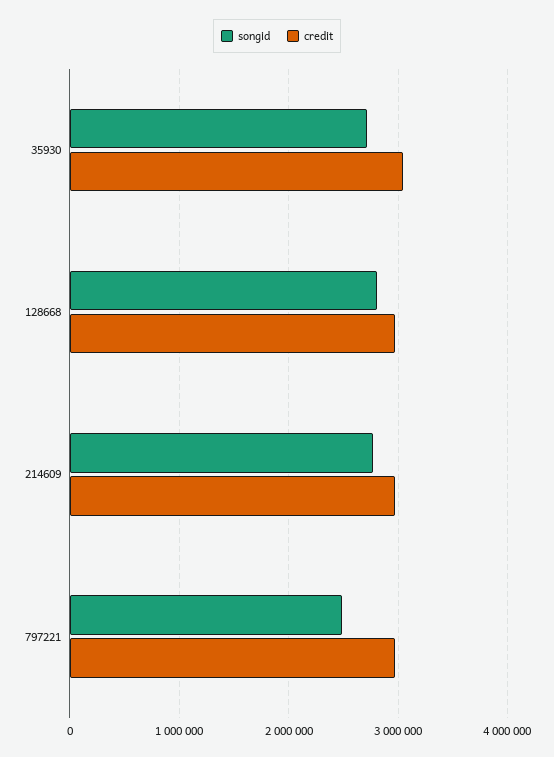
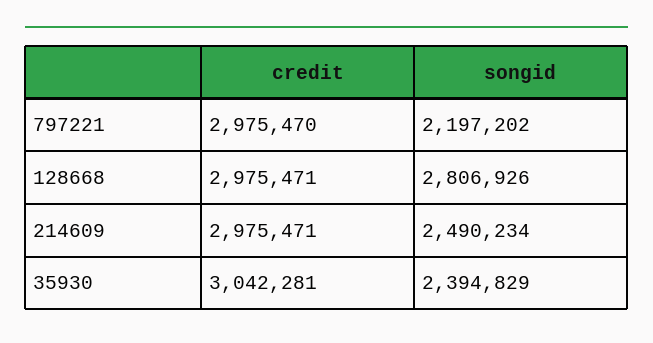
songid, 35930: 2700000 -> 2394829
songid, 214609: 2800000 -> 2490234
songid, 797221: 2500000 -> 2197202

